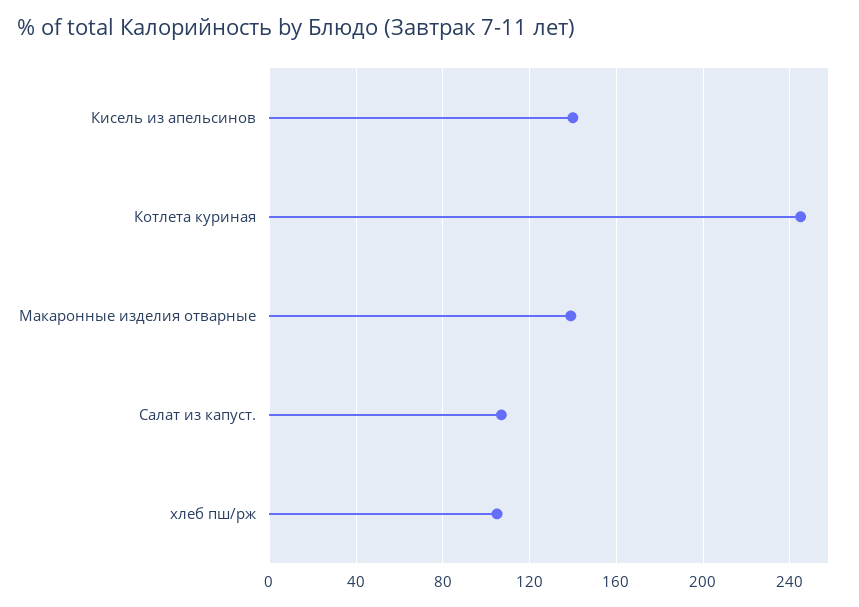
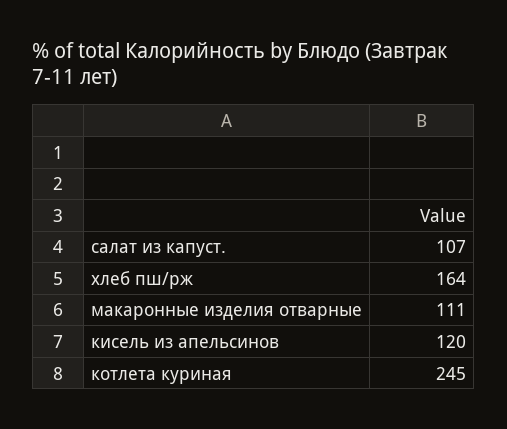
Кисель из апельсинов: 140 -> 120
Макаронные изделия отварные: 140 -> 111
хлеб пш/рж: 105 -> 164

